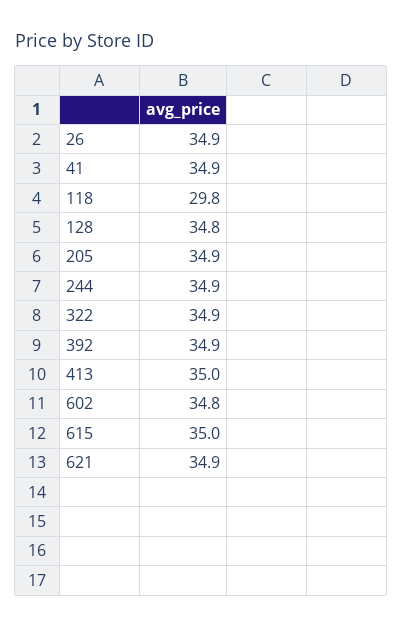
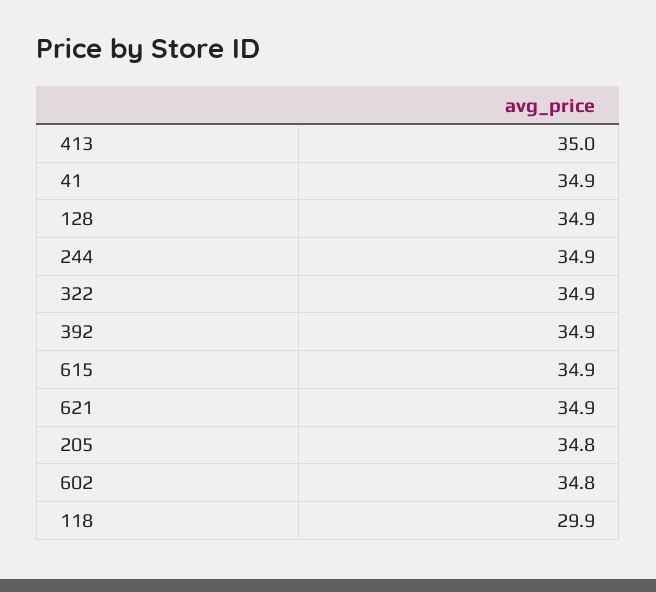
26: 34.9 -> none
118: 29.8 -> 29.9
128: 34.8 -> 34.9
205: 34.9 -> 34.8
615: 35 -> 34.9

